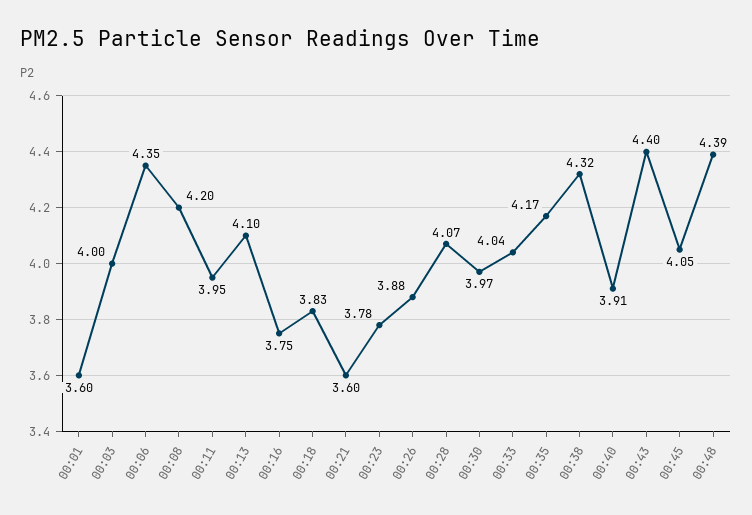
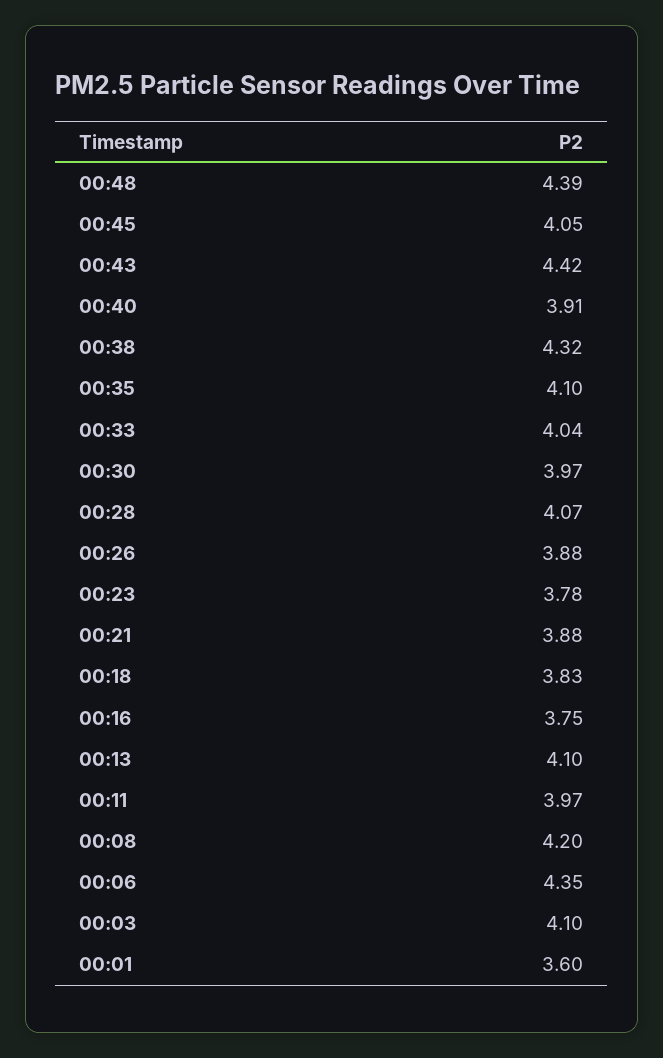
00:03: 4 -> 4.1
00:11: 3.95 -> 3.97
00:21: 3.6 -> 3.88
00:35: 4.17 -> 4.1
00:43: 4.4 -> 4.42

